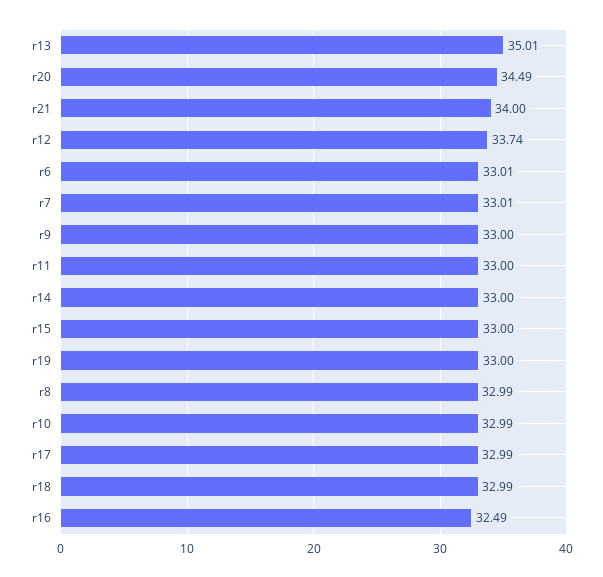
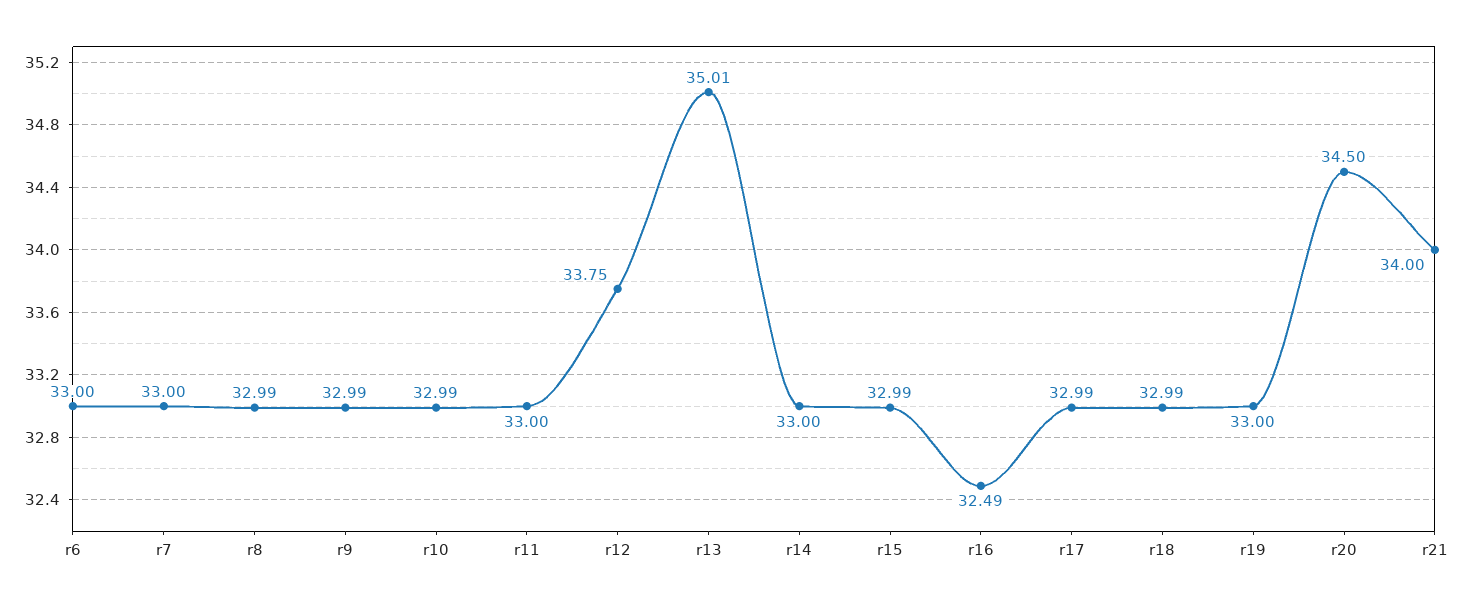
r20: 34.49 -> 34.5
r12: 33.74 -> 33.75
r6: 33.01 -> 33
r7: 33.01 -> 33
r9: 33 -> 32.99
r15: 33 -> 32.99

